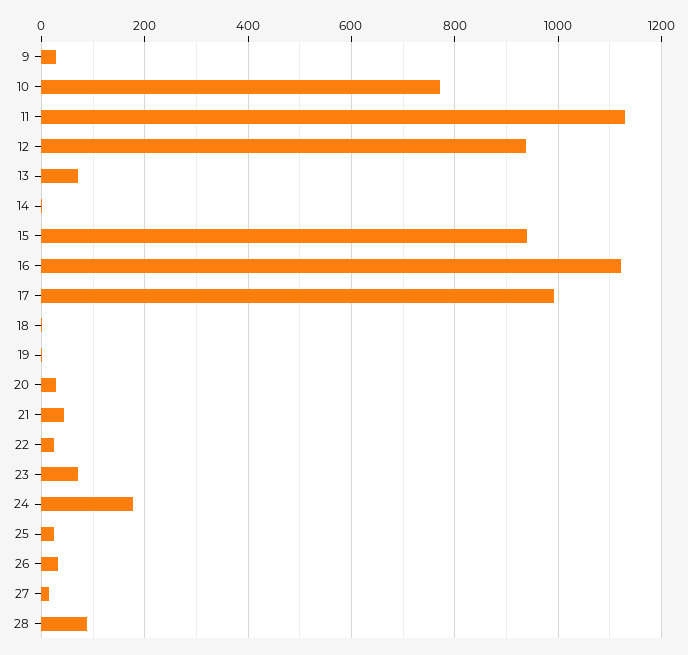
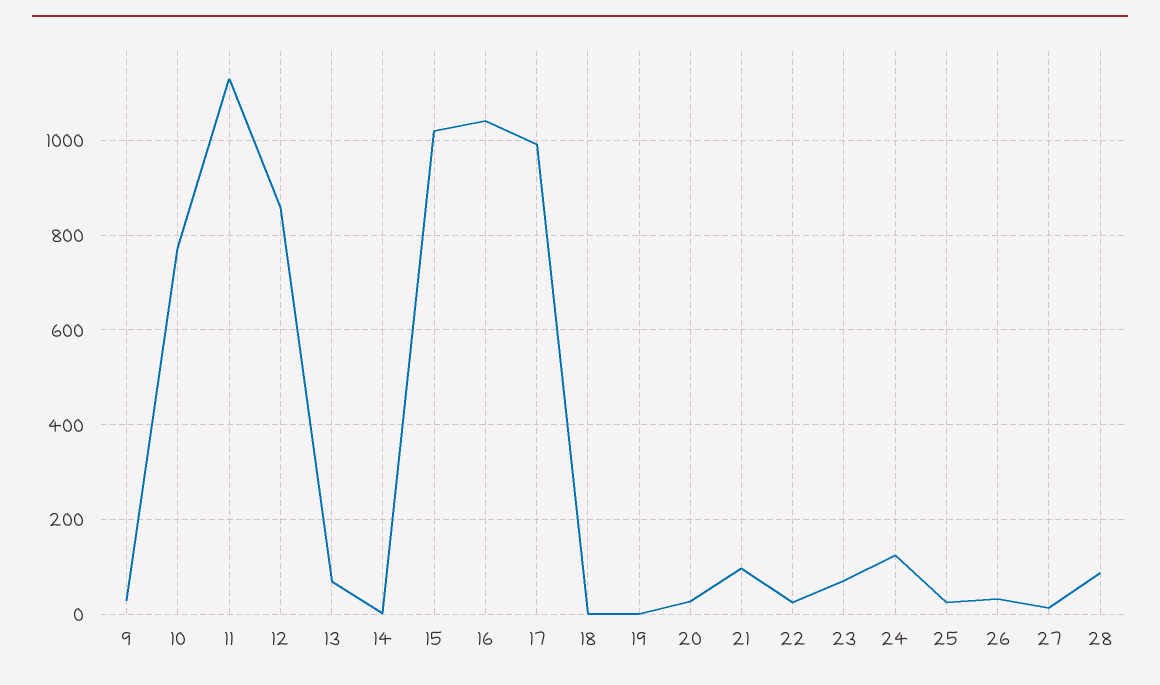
12: 940 -> 860
15: 940 -> 1020
16: 1120 -> 1040
21: 40 -> 100
24: 180 -> 120

